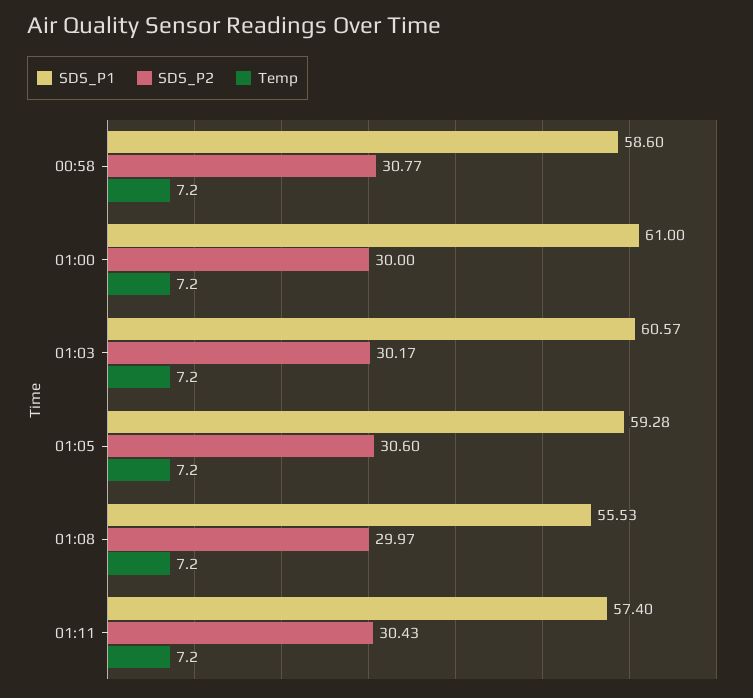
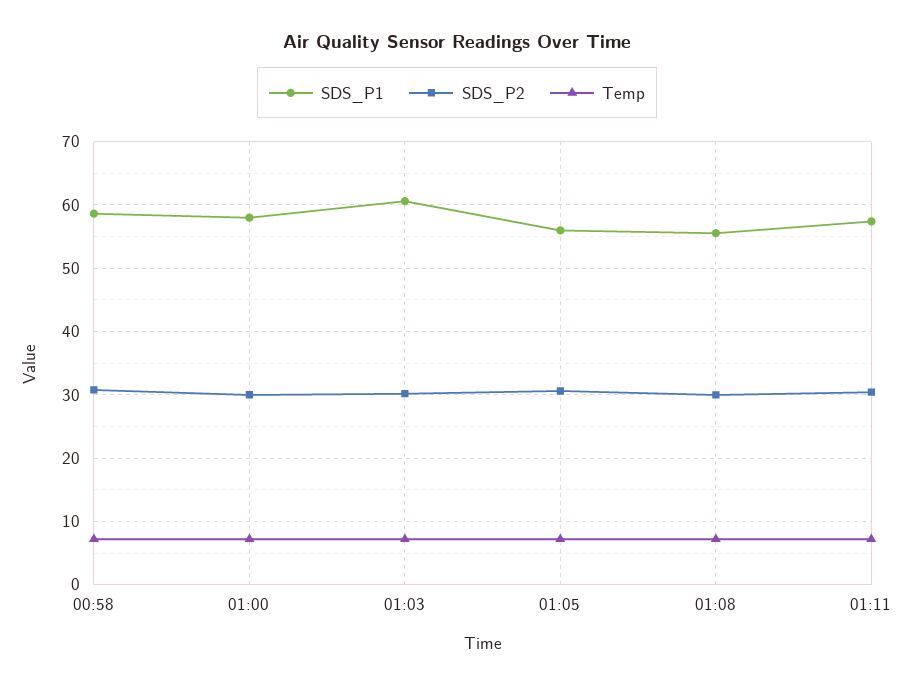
SDS_P1, 01:00: 61 -> 58
SDS_P1, 01:05: 59.28 -> 56

